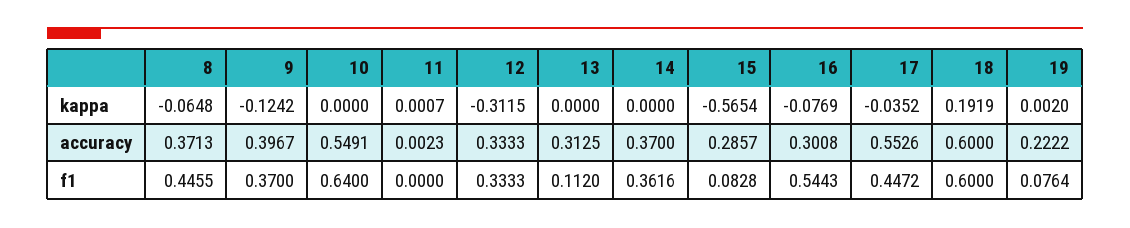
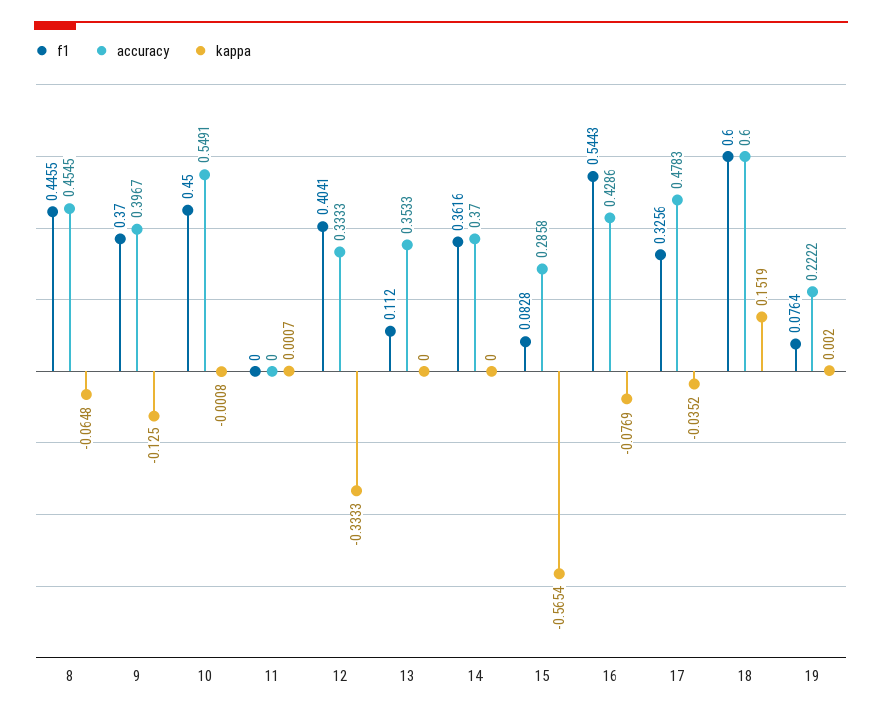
kappa, 9: -0.1242 -> -0.125
kappa, 10: 0 -> -0.0008
kappa, 12: -0.3115 -> -0.3333
kappa, 18: 0.1919 -> 0.1519
accuracy, 8: 0.3713 -> 0.4545
accuracy, 11: 0.0023 -> 0
accuracy, 13: 0.3125 -> 0.3533
accuracy, 15: 0.2857 -> 0.2858
accuracy, 16: 0.3008 -> 0.4286
accuracy, 17: 0.5526 -> 0.4783
f1, 10: 0.64 -> 0.45
f1, 12: 0.3333 -> 0.4041
f1, 17: 0.4472 -> 0.3256

